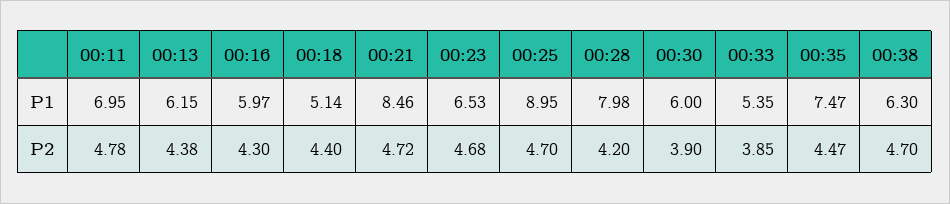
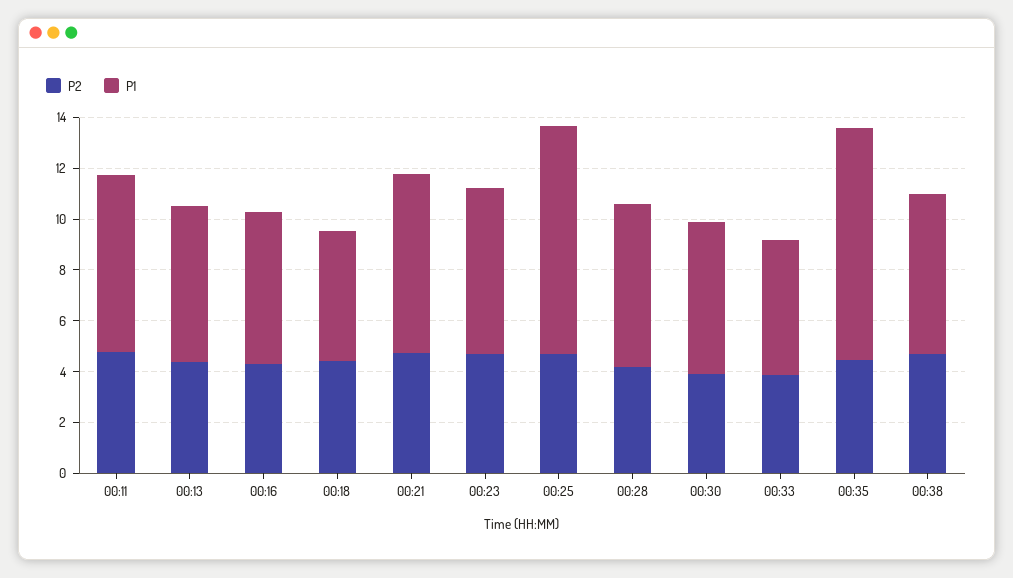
P1, 00:21: 8.46 -> 7
P1, 00:28: 7.98 -> 6.5
P1, 00:35: 7.47 -> 9

